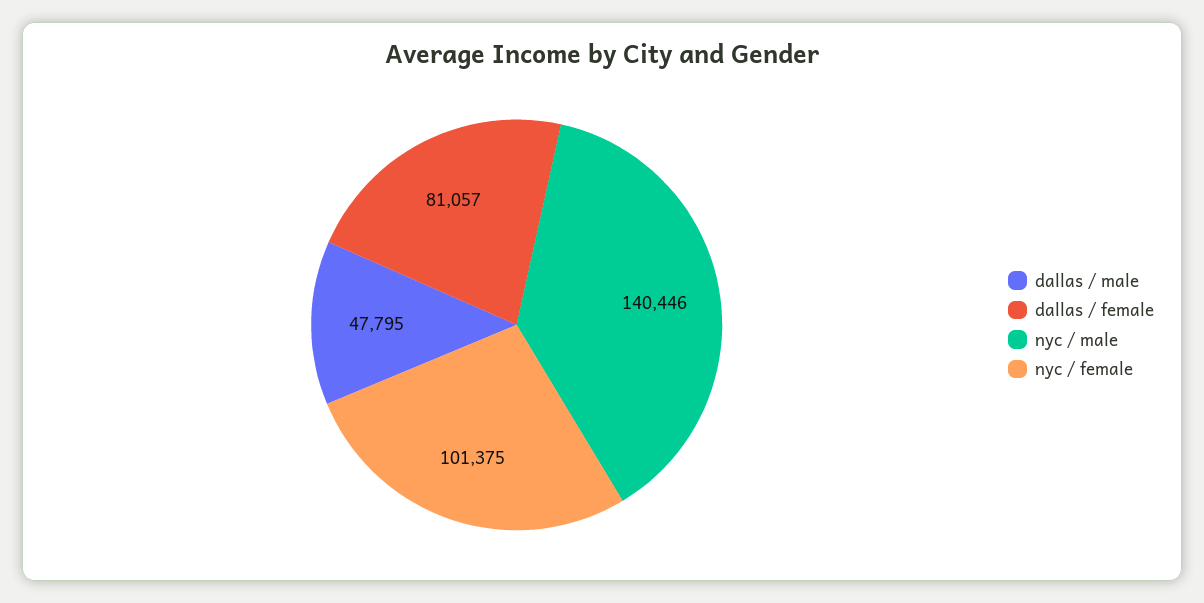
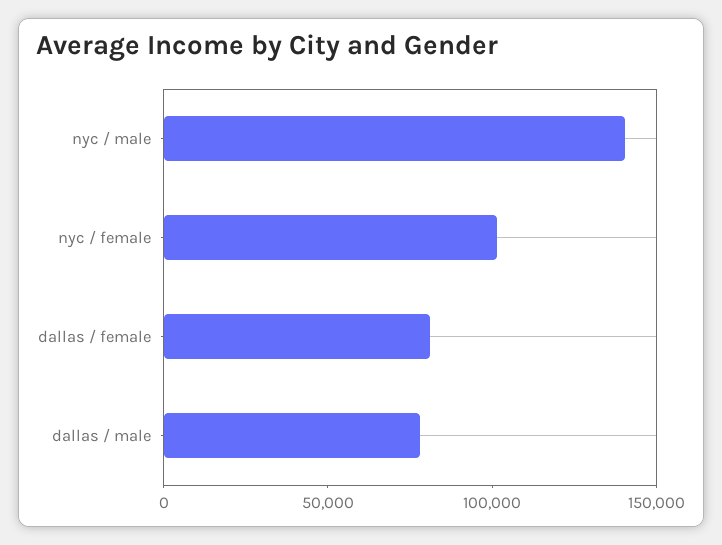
dallas / male: 47795 -> 80000

